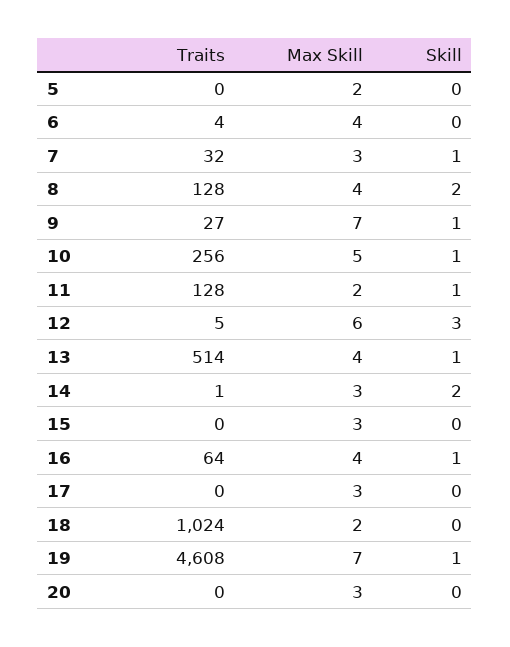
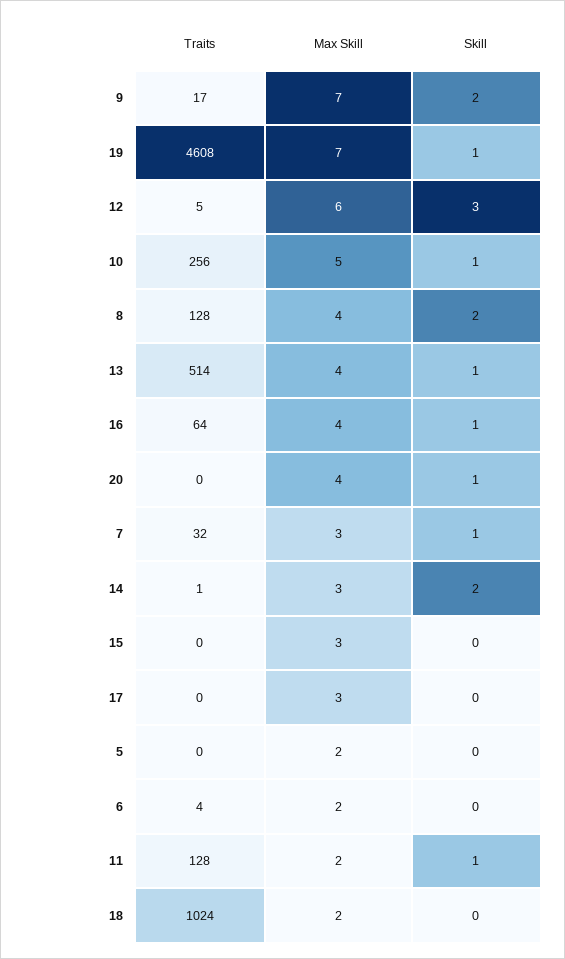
Max Skill, 6: 4 -> 2
Traits, 9: 27 -> 17
Skill, 9: 1 -> 2
Max Skill, 20: 3 -> 4
Skill, 20: 0 -> 1

